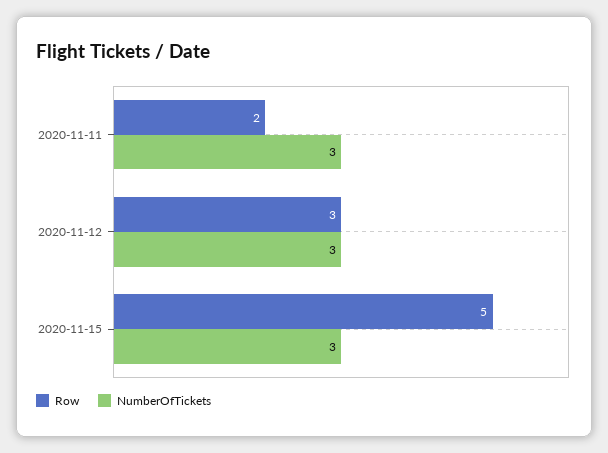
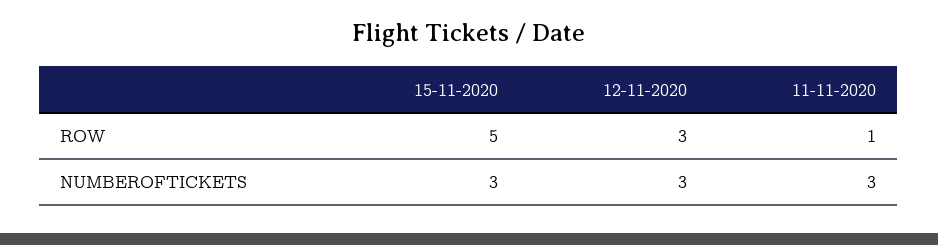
Row, 2020-11-11: 2 -> 1

